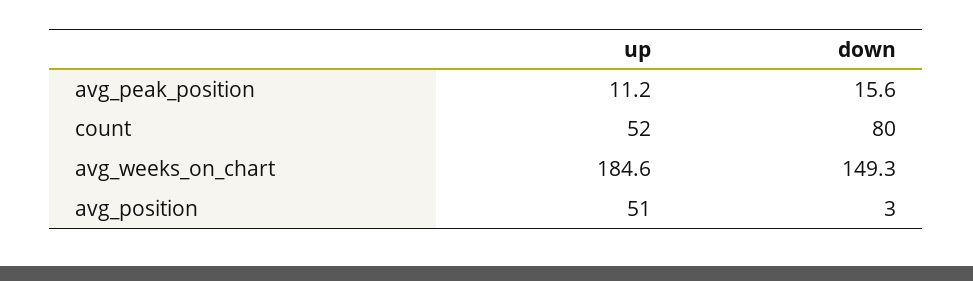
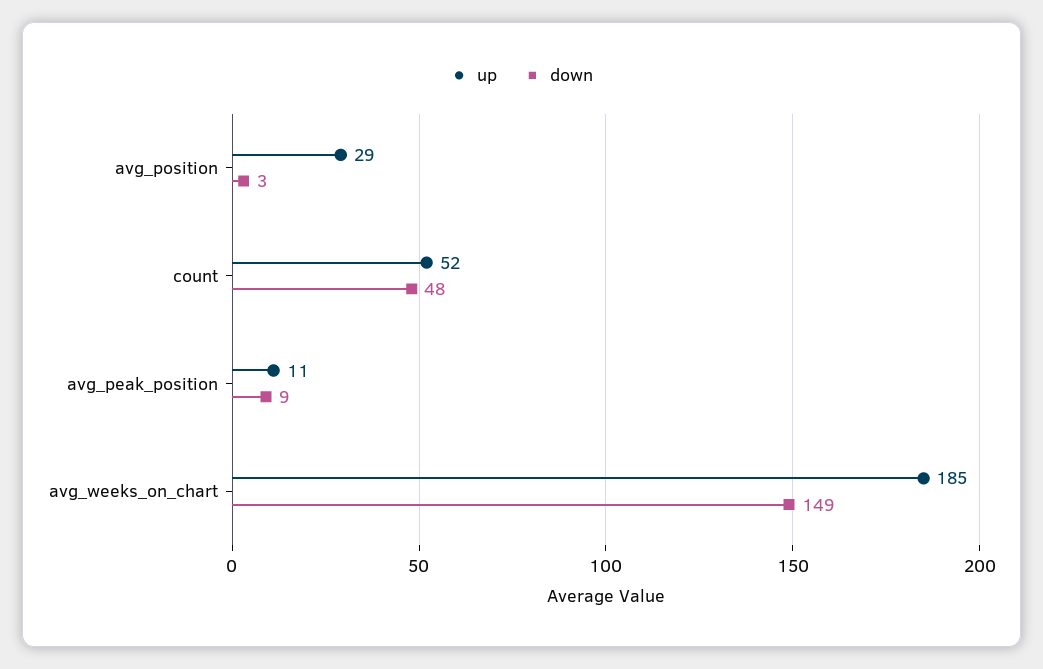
down, avg_peak_position: 15.6 -> 9
down, count: 80 -> 48
up, avg_position: 51 -> 29

